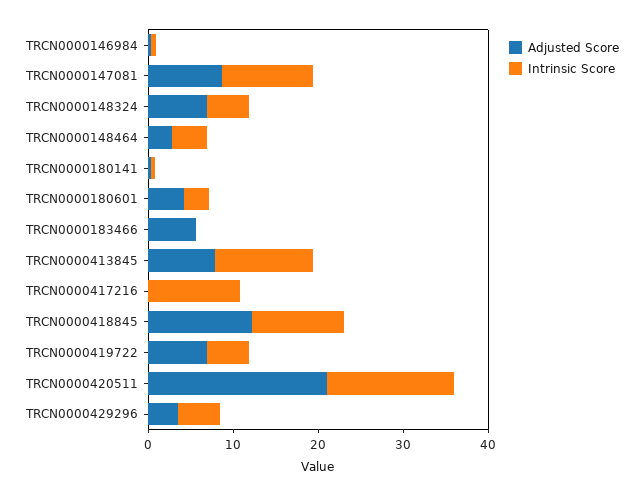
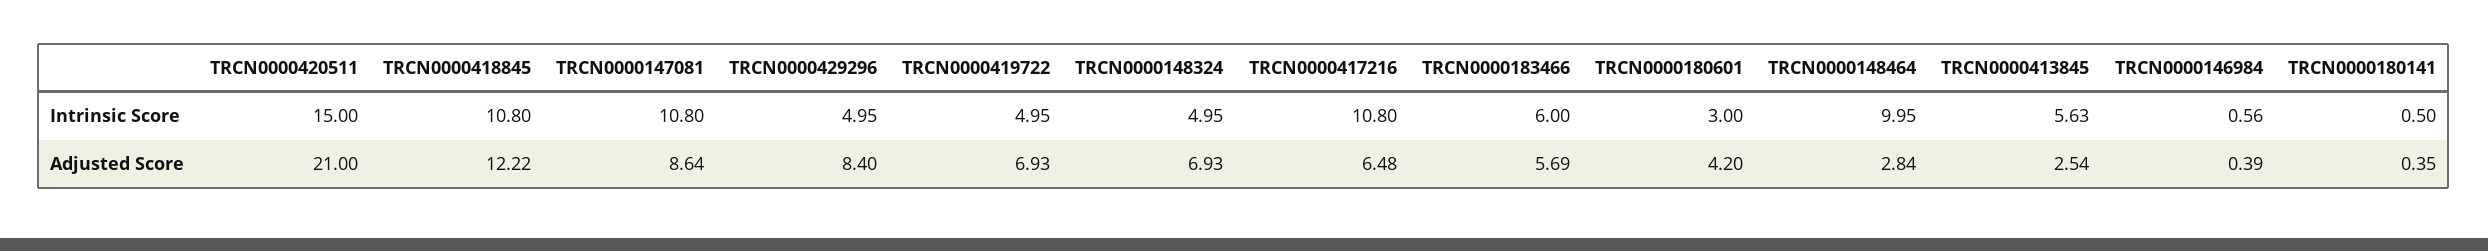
Intrinsic Score, TRCN0000148464: 4 -> 9.95
Intrinsic Score, TRCN0000183466: 0 -> 6
Adjusted Score, TRCN0000413845: 8 -> 2.54
Intrinsic Score, TRCN0000413845: 12 -> 5.63
Adjusted Score, TRCN0000417216: 0 -> 6.48
Adjusted Score, TRCN0000429296: 4 -> 8.4

